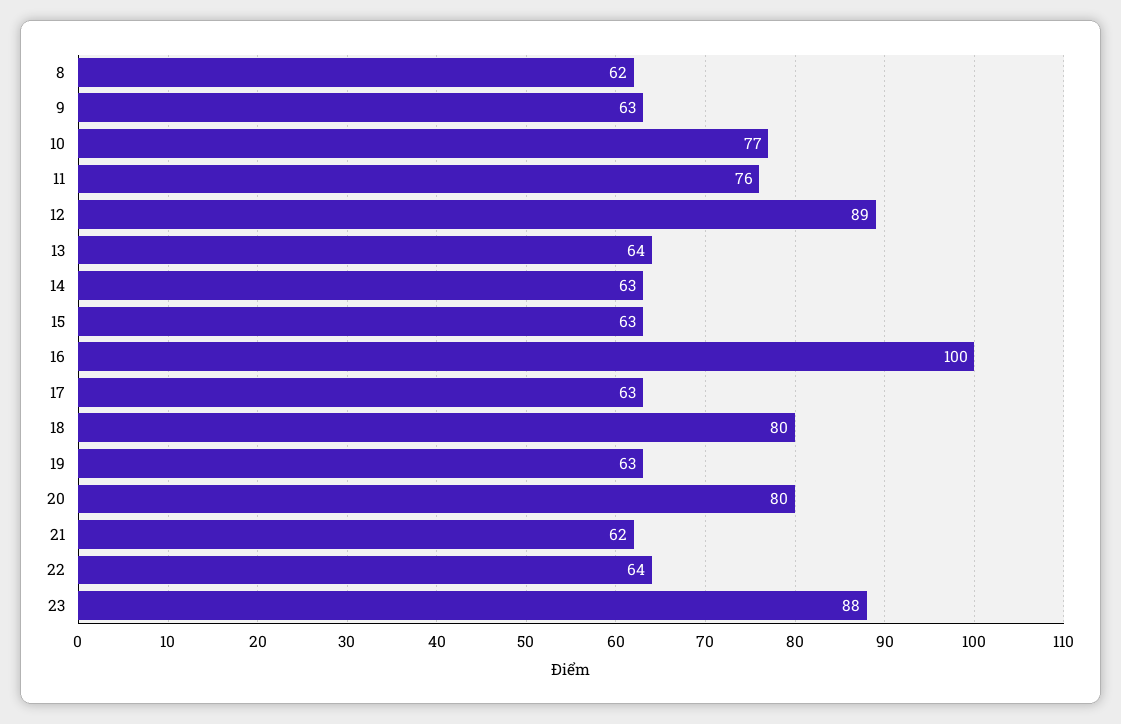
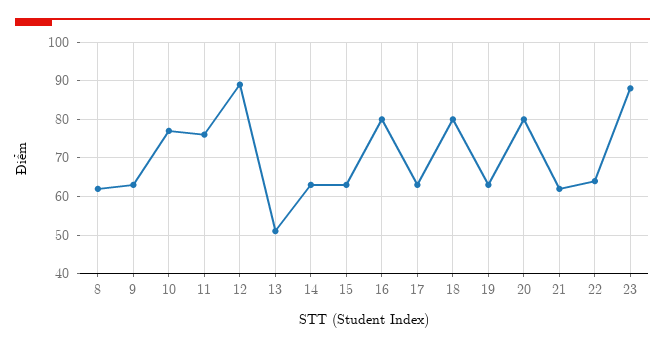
13: 64 -> 50
16: 100 -> 80

